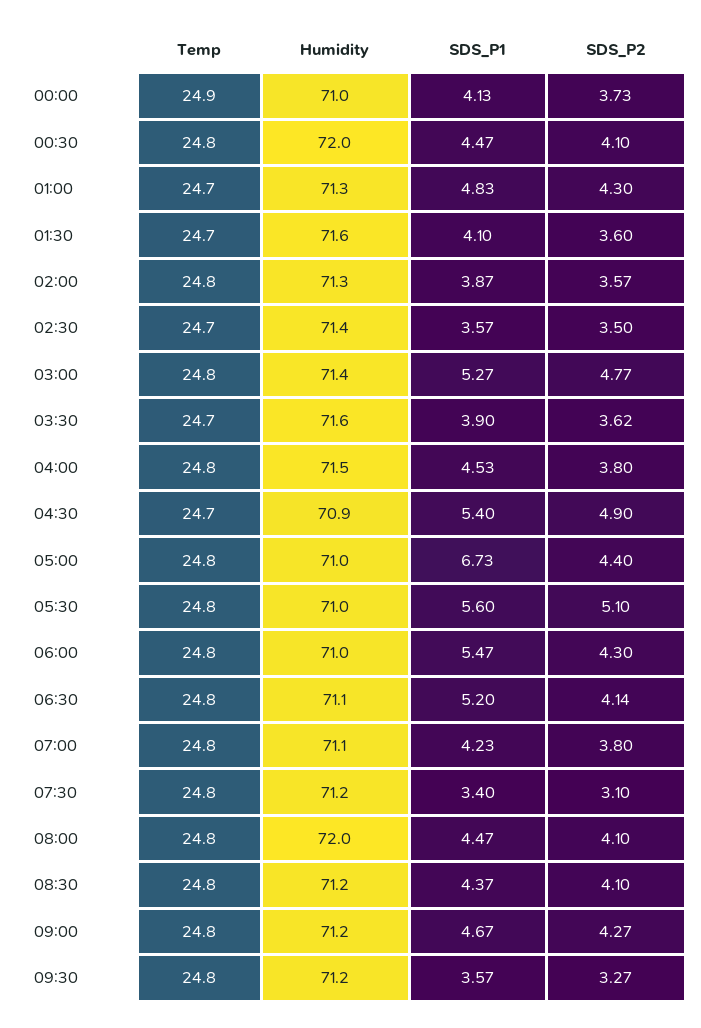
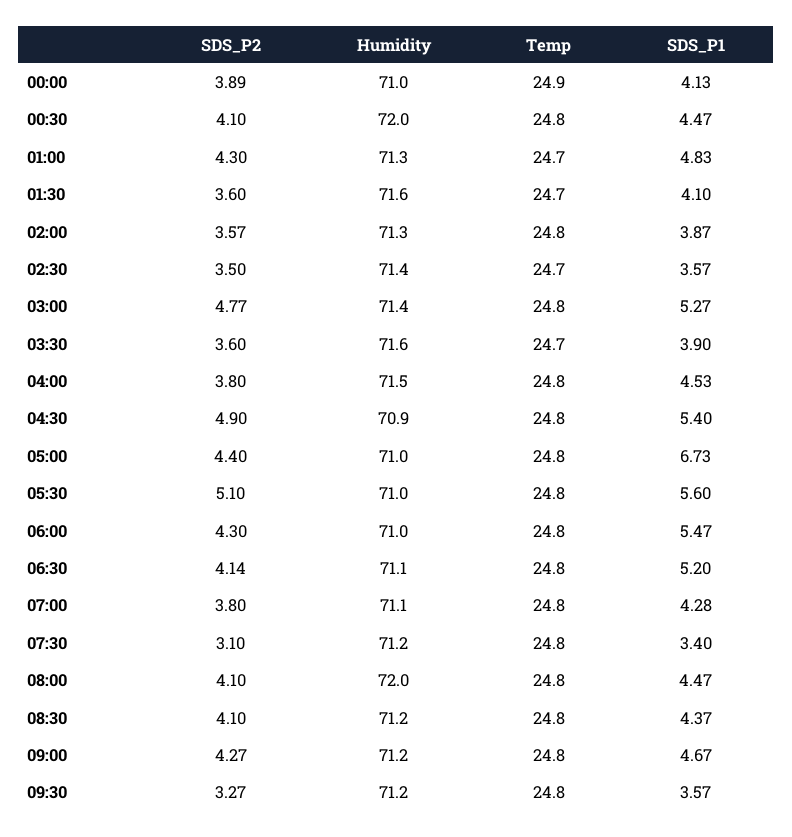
SDS_P2, 00:00: 3.73 -> 3.89
SDS_P2, 03:30: 3.62 -> 3.6
Temp, 04:30: 24.7 -> 24.8
SDS_P1, 07:00: 4.23 -> 4.28

